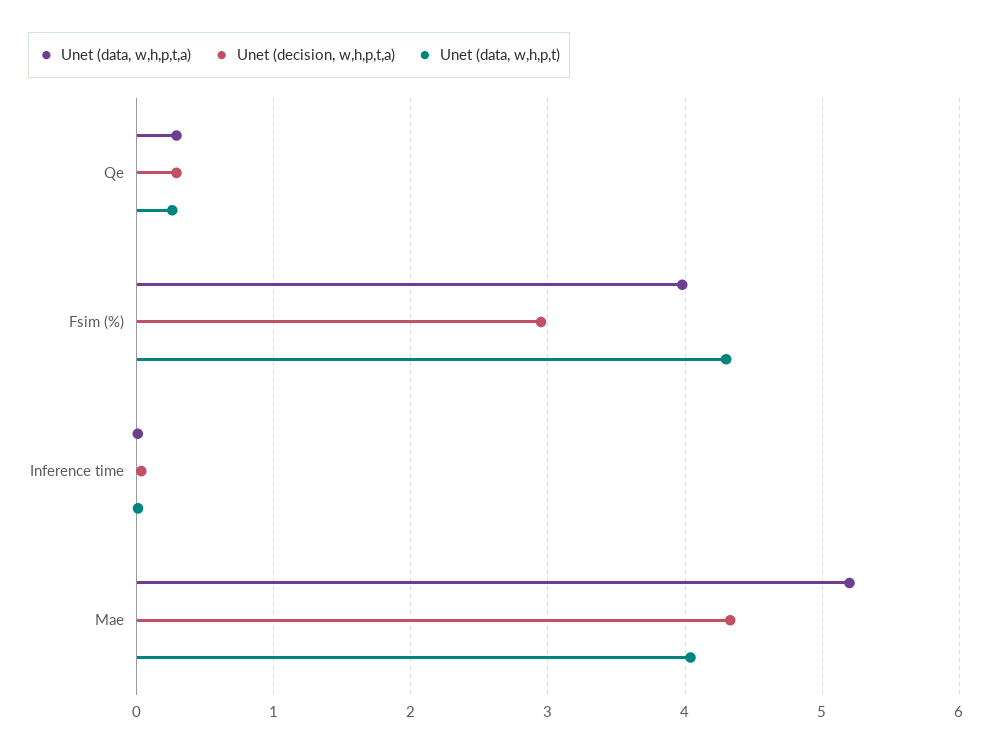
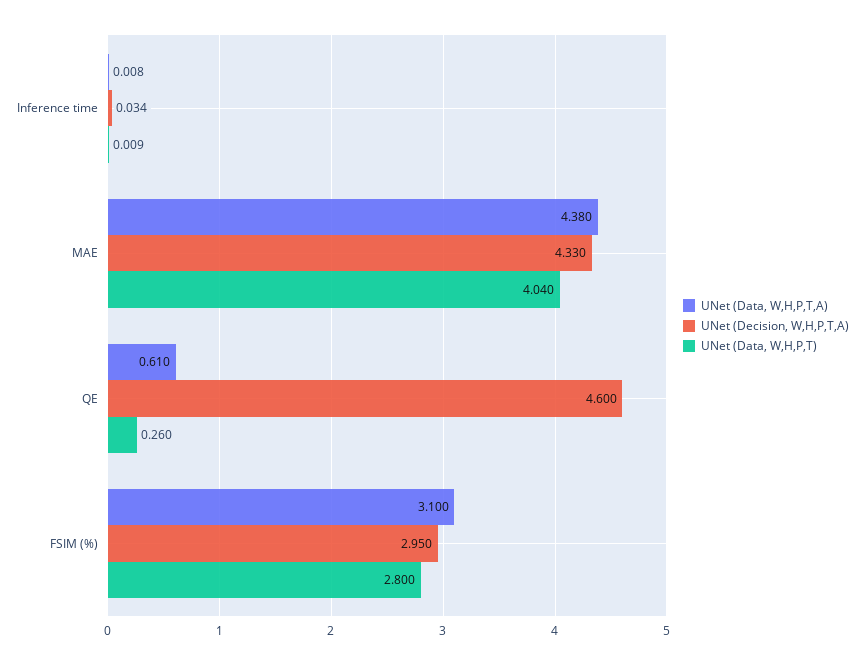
Unet (data, w,h,p,t,a), Qe: 0.3 -> 0.61
Unet (decision, w,h,p,t,a), Qe: 0.3 -> 4.6
Unet (data, w,h,p,t,a), Fsim (%): 4 -> 3.1
Unet (data, w,h,p,t), Fsim (%): 4.3 -> 2.8
Unet (data, w,h,p,t,a), Mae: 5.2 -> 4.38

